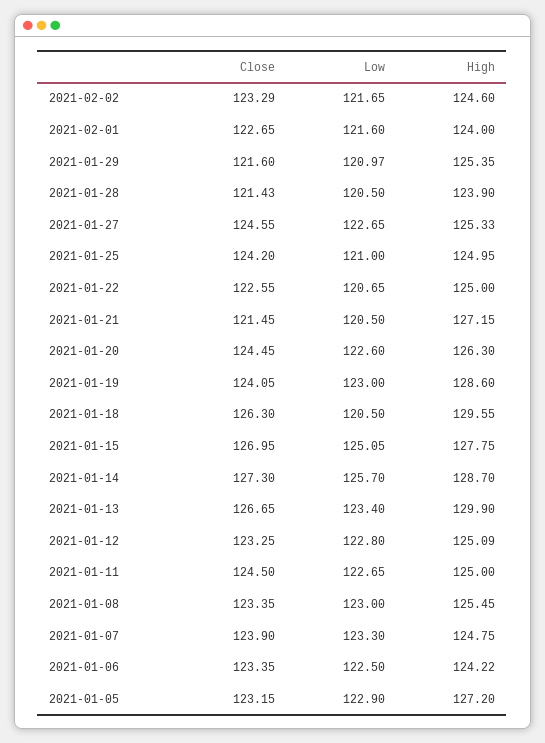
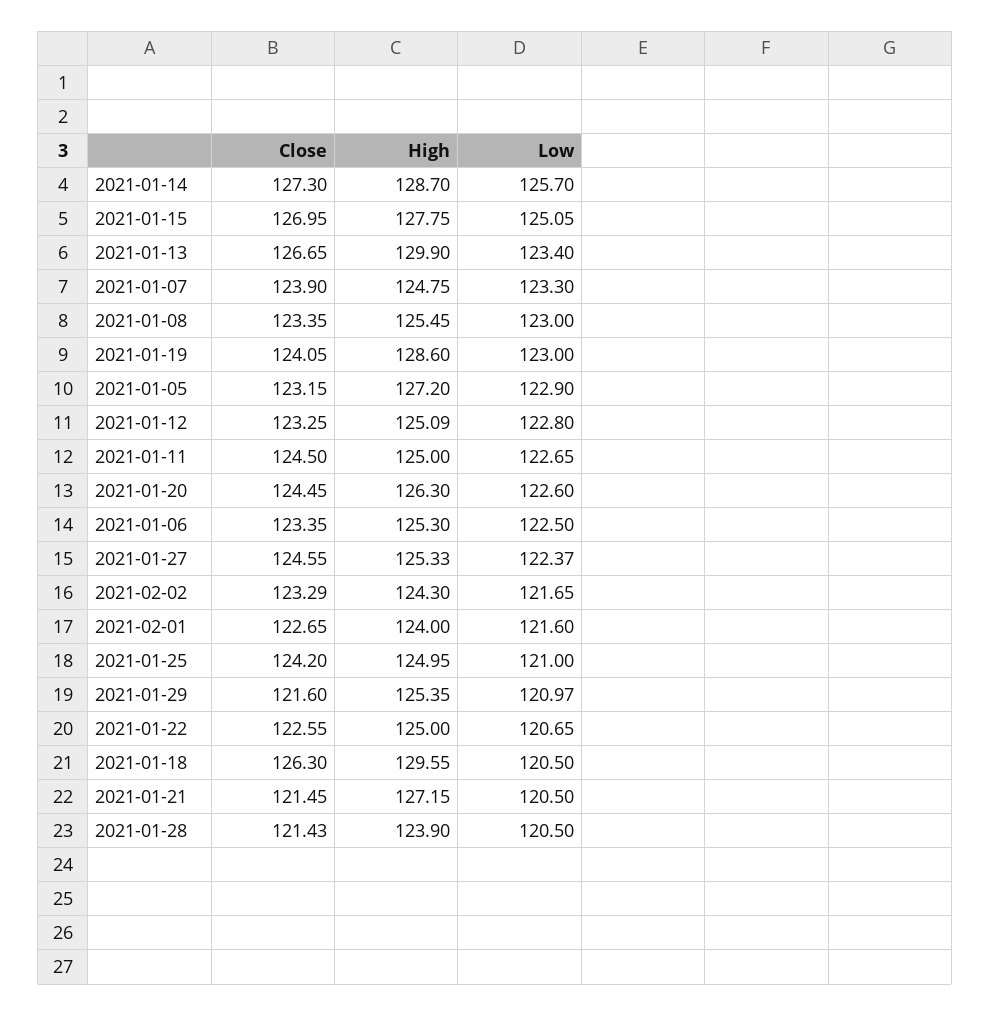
High, 2021-02-02: 124.6 -> 124.3
Low, 2021-01-27: 122.65 -> 122.37
High, 2021-01-06: 124.22 -> 125.3

